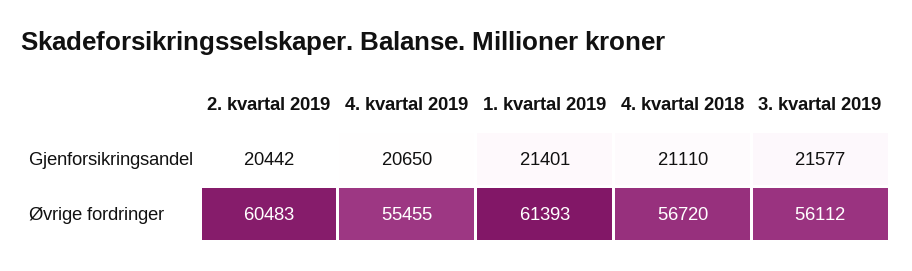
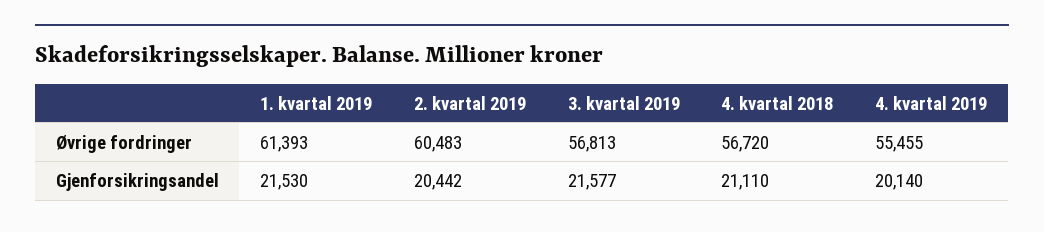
4. kvartal 2019, Gjenforsikringsandel: 20650 -> 20140
1. kvartal 2019, Gjenforsikringsandel: 21401 -> 21530
3. kvartal 2019, Øvrige fordringer: 56112 -> 56813

